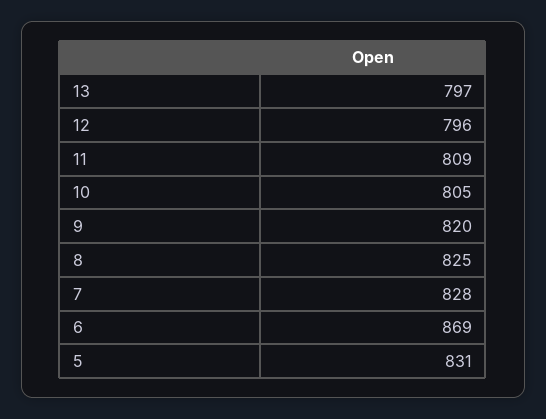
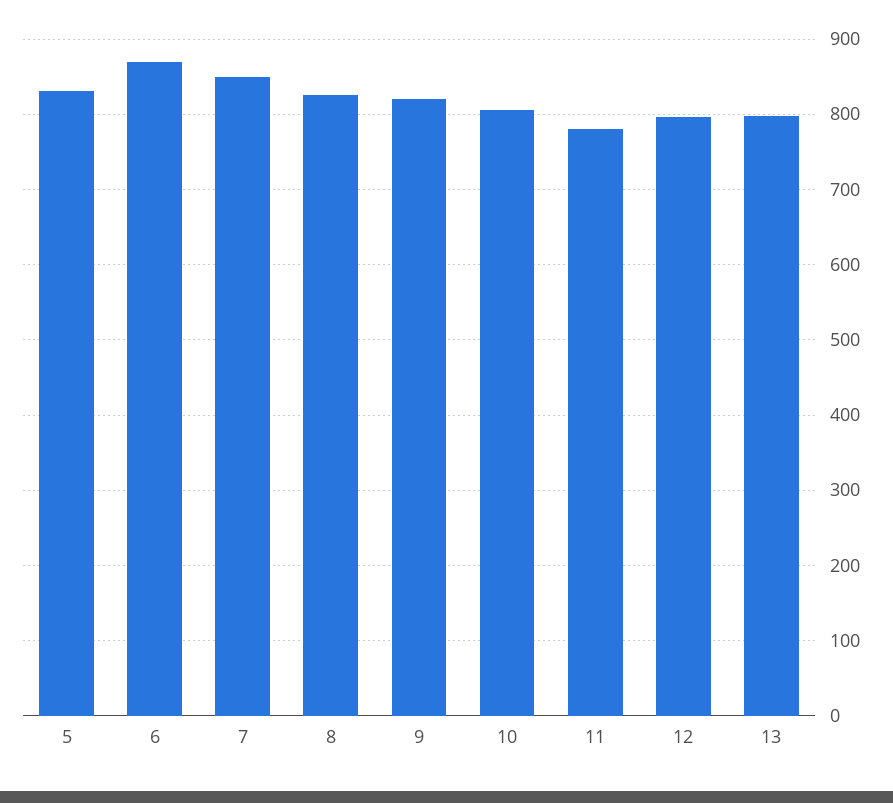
11: 809 -> 780
7: 828 -> 850

